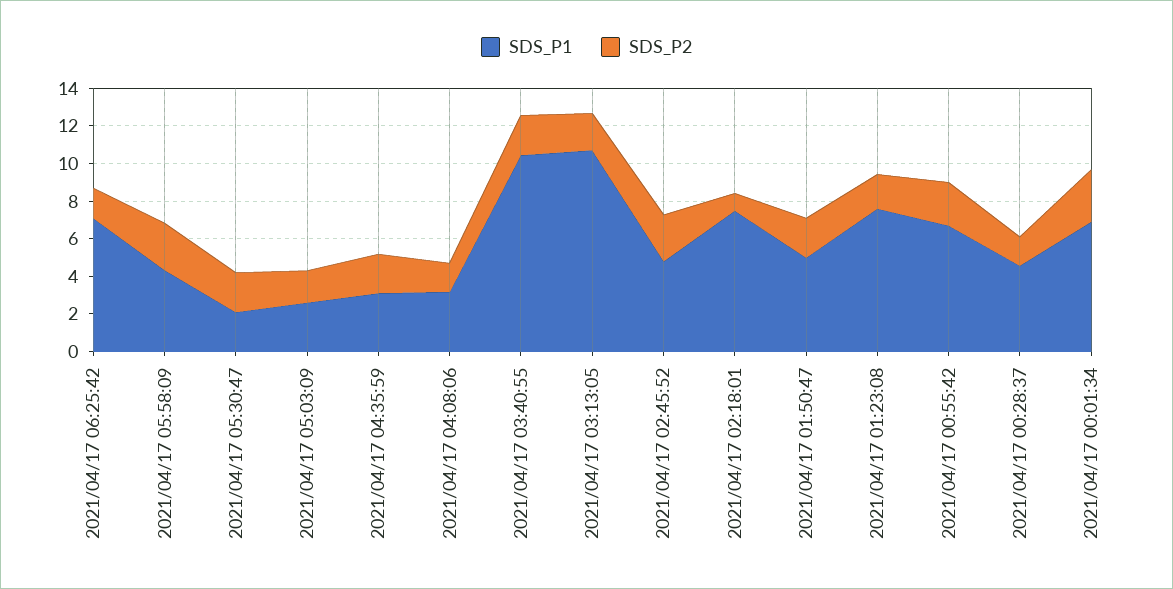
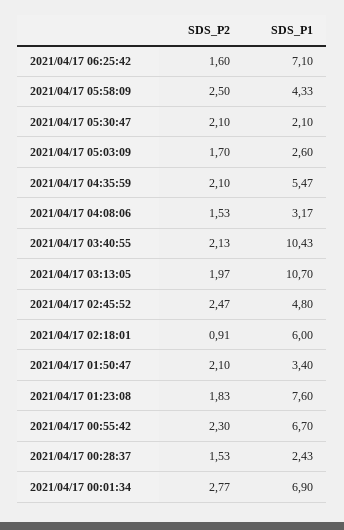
SDS_P1, 2021/04/17 04:35:59: 3 -> 5.47
SDS_P1, 2021/04/17 02:18:01: 7.5 -> 6
SDS_P1, 2021/04/17 01:50:47: 5 -> 3.4
SDS_P1, 2021/04/17 00:28:37: 4.5 -> 2.43

